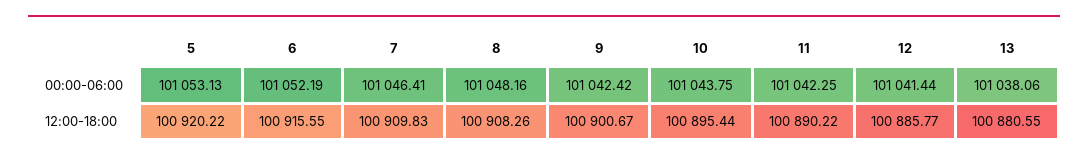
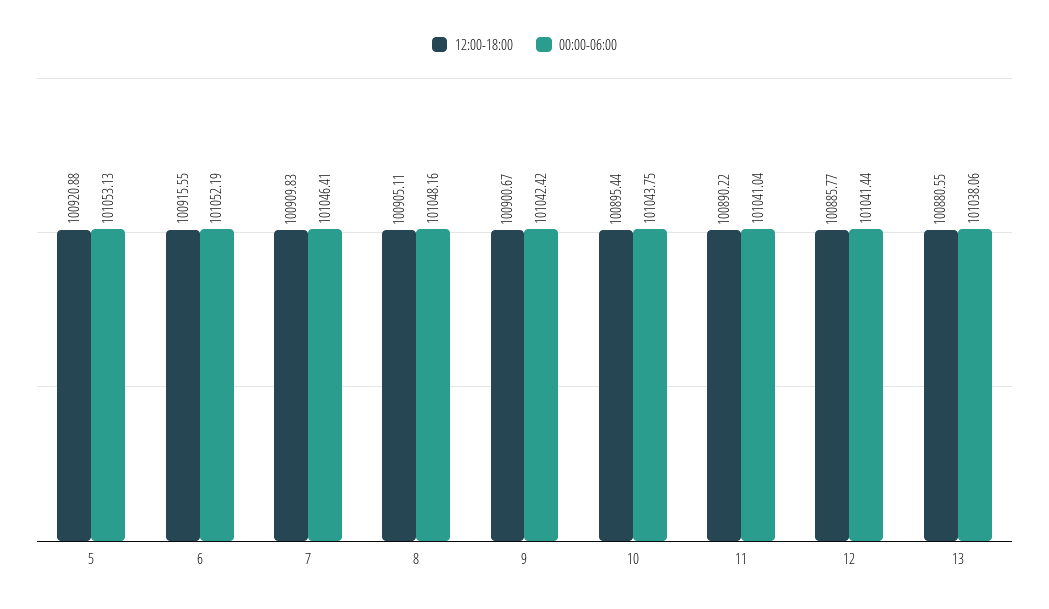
00:00-06:00, 11: 101042.25 -> 101041.04
12:00-18:00, 5: 100920.22 -> 100920.88
12:00-18:00, 8: 100908.26 -> 100905.11

